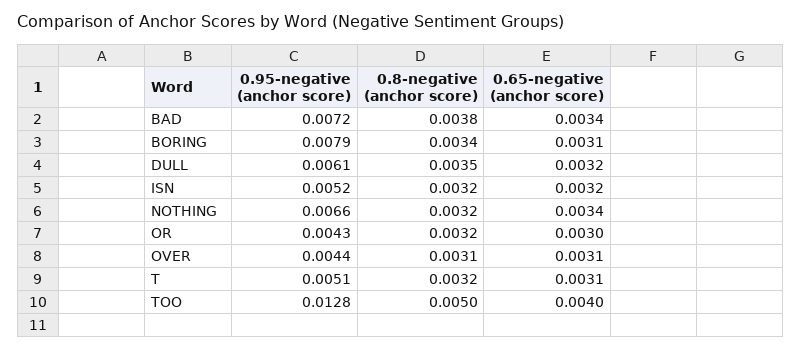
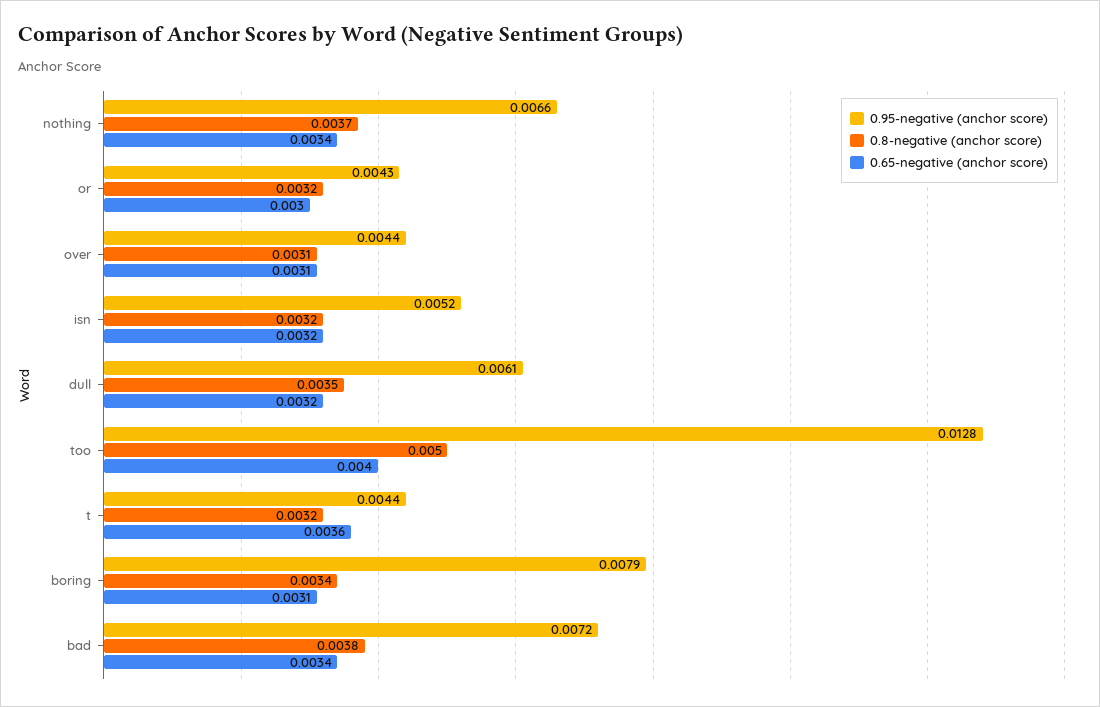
0.8-negative (anchor score), NOTHING: 0.0032 -> 0.0037
0.95-negative (anchor score), T: 0.0051 -> 0.0044
0.65-negative (anchor score), T: 0.0031 -> 0.0036

